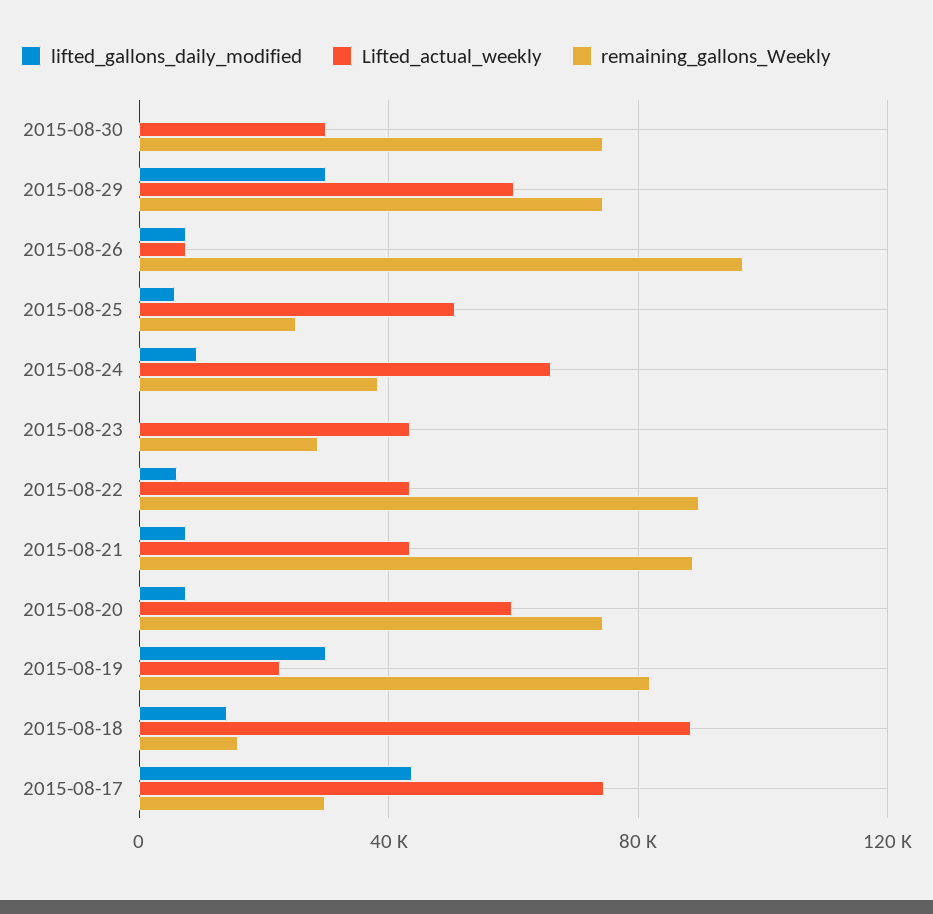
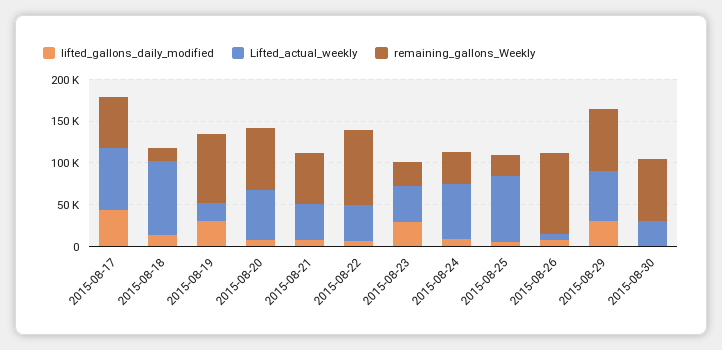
Lifted_actual_weekly, 2015-08-25: 50000 -> 80000
lifted_gallons_daily_modified, 2015-08-23: 0 -> 30000
remaining_gallons_Weekly, 2015-08-21: 90000 -> 60000
remaining_gallons_Weekly, 2015-08-17: 30000 -> 60000

